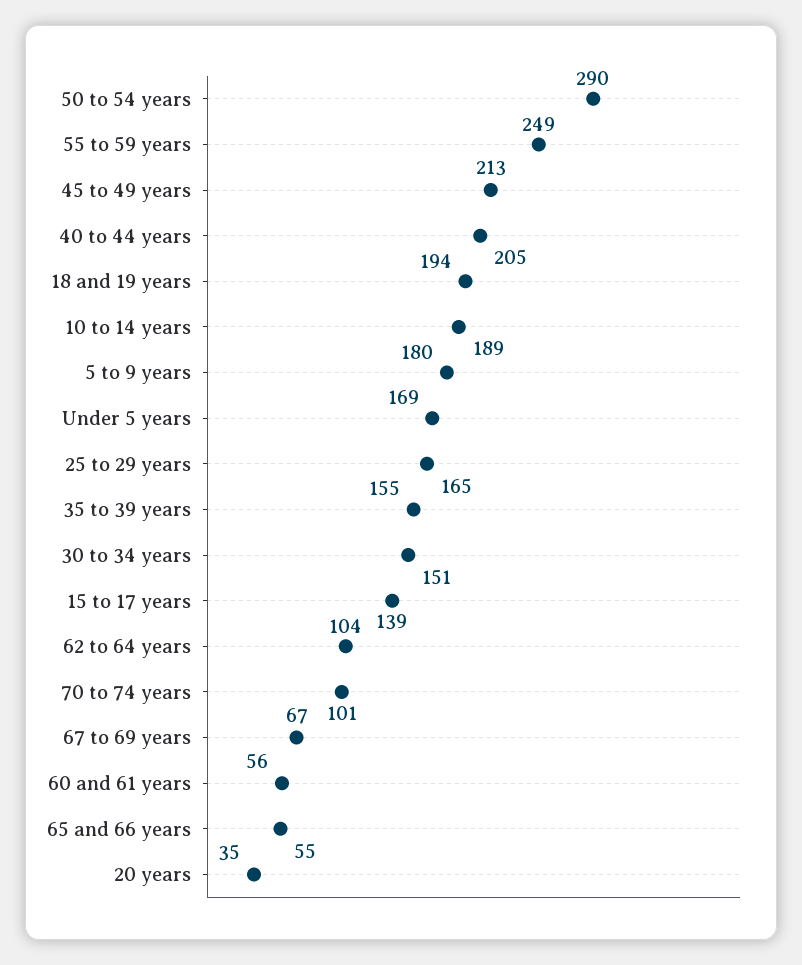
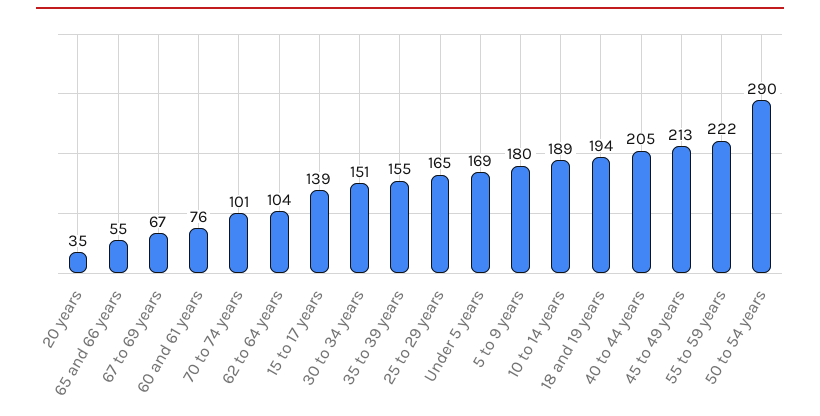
55 to 59 years: 249 -> 222
60 and 61 years: 56 -> 76

